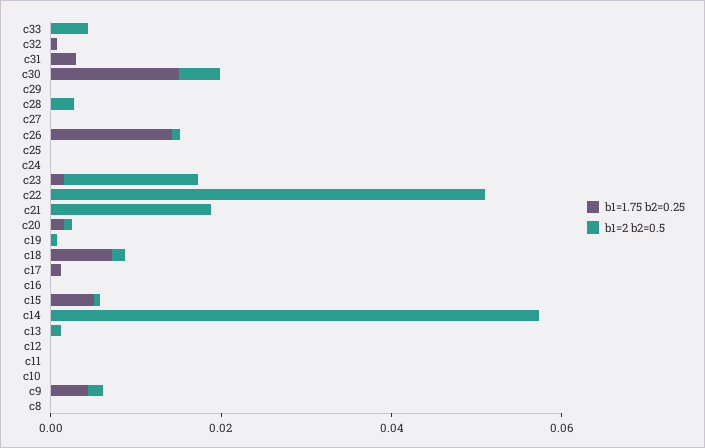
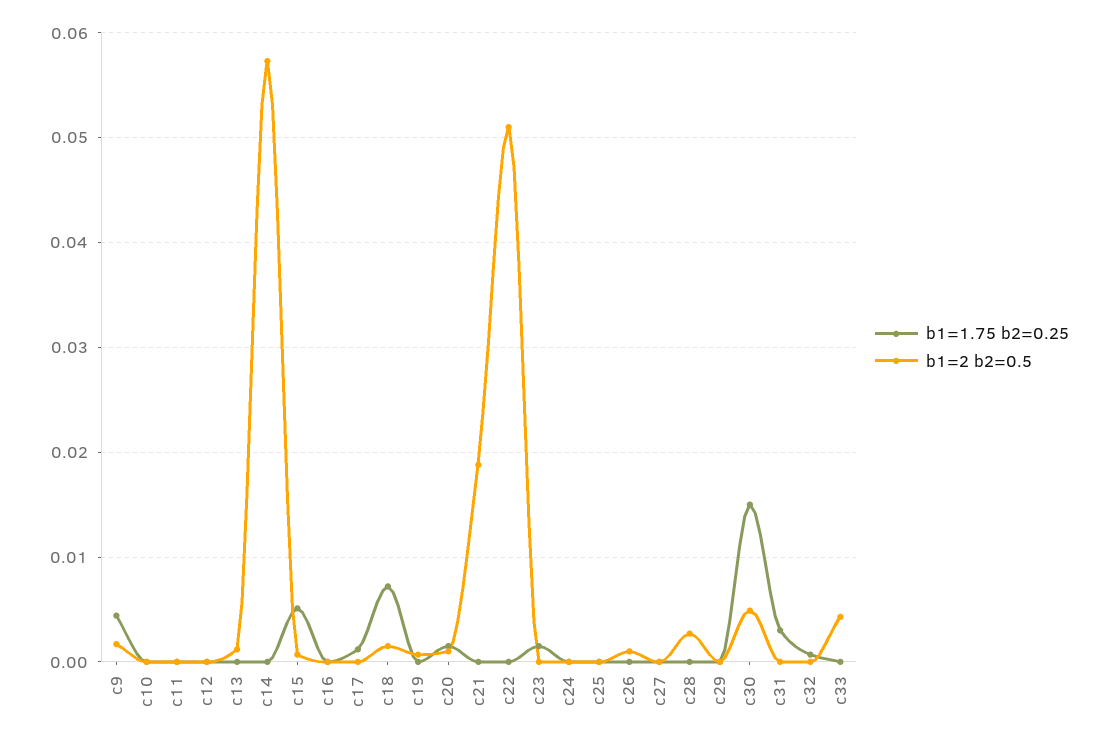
b1=1.75 b2=0.25, c26: 0.015 -> 0
b1=2 b2=0.5, c23: 0.015 -> 0
b1=1.75 b2=0.25, c8: 0 -> none
b1=2 b2=0.5, c8: 0 -> none

